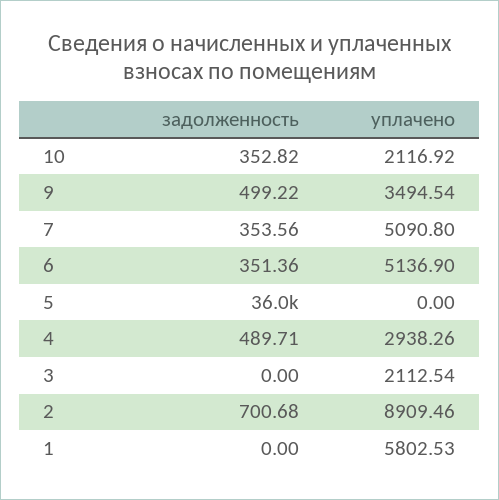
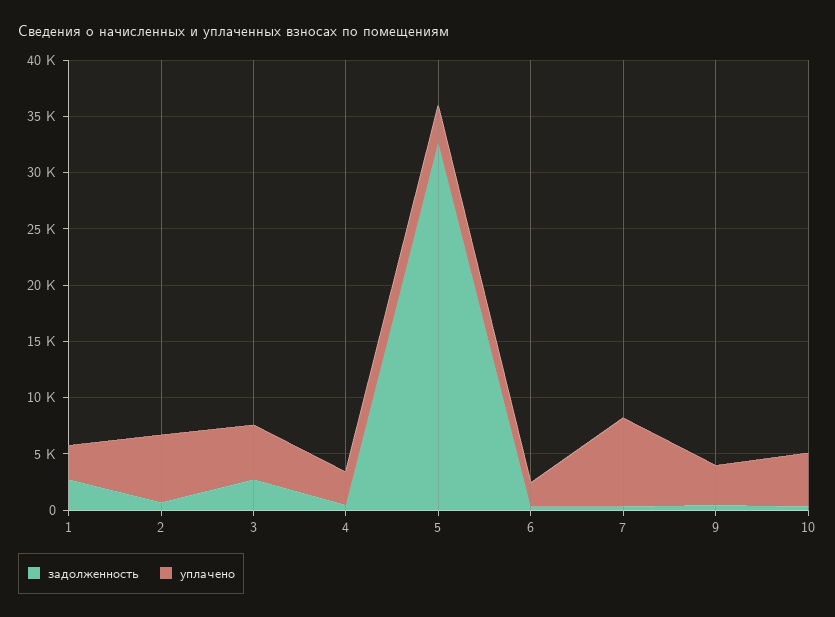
уплачено, 10: 2116.92 -> 5000
уплачено, 7: 5090.8 -> 8000
уплачено, 6: 5136.9 -> 2000
задолженность, 5: 36000 -> 33000
уплачено, 5: 0 -> 3000
задолженность, 3: 0 -> 3000
уплачено, 3: 2112.54 -> 5000
уплачено, 2: 8909.46 -> 6000
задолженность, 1: 0 -> 3000
уплачено, 1: 5802.53 -> 3000

